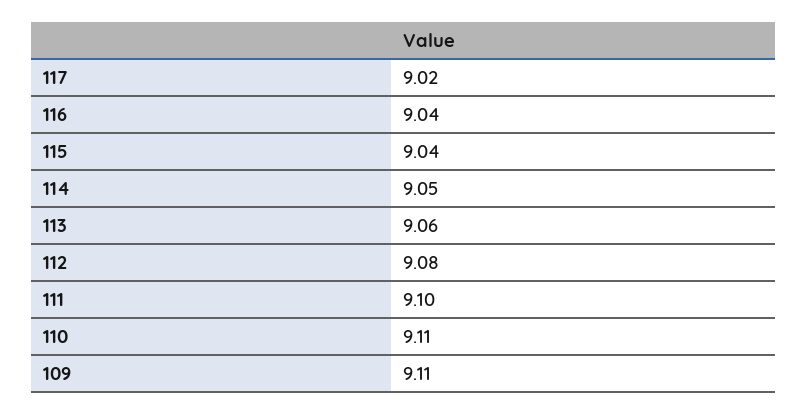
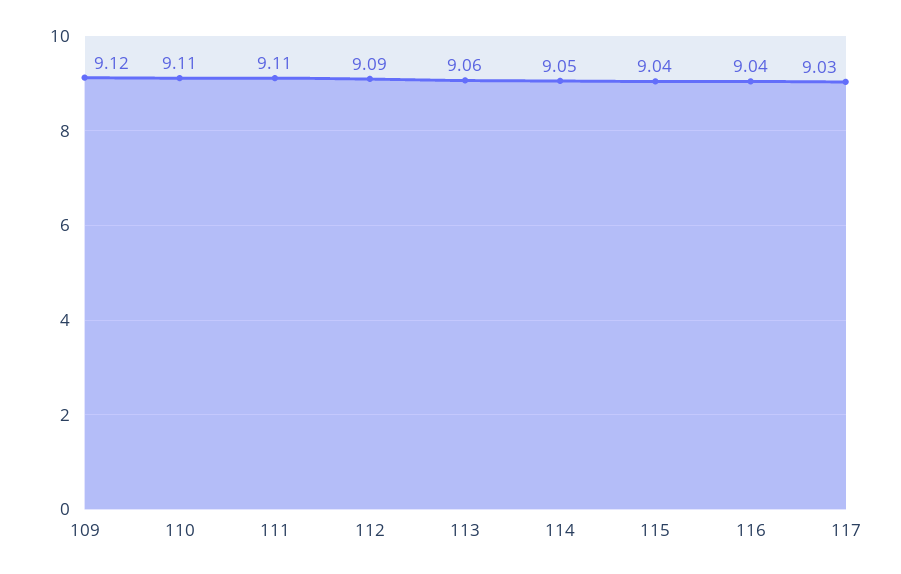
117: 9.02 -> 9.03
112: 9.08 -> 9.09
111: 9.1 -> 9.11
109: 9.11 -> 9.12

